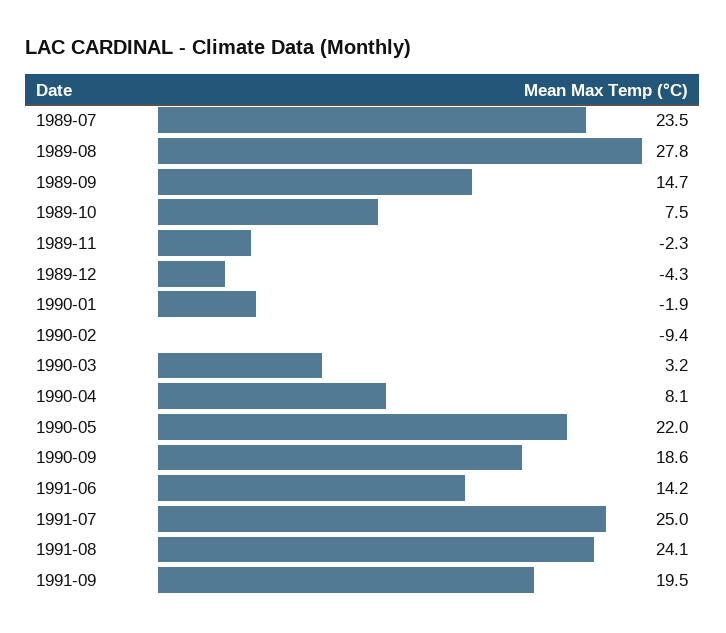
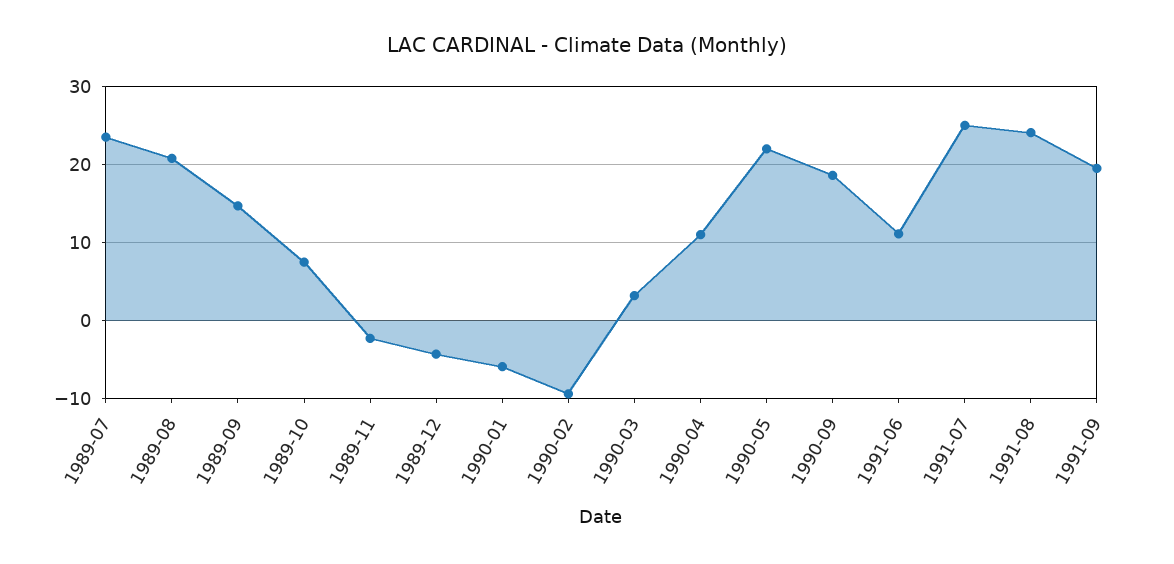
1989-08: 27.8 -> 21
1990-01: -1.9 -> -6
1990-04: 8.1 -> 11
1991-06: 14.2 -> 11

